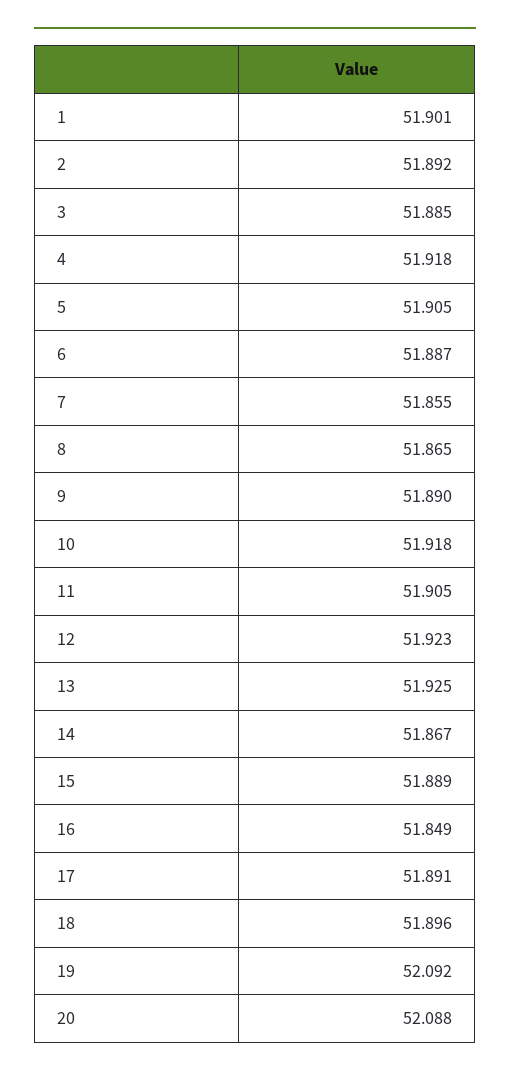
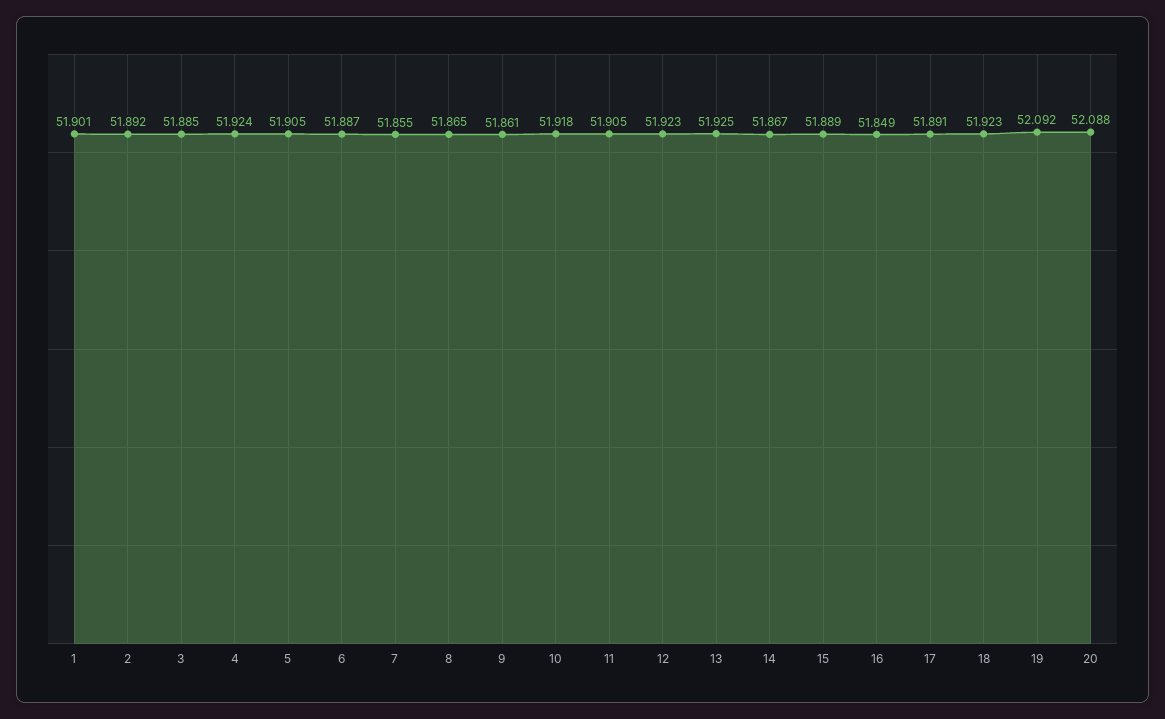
4: 51.918 -> 51.924
9: 51.89 -> 51.861
18: 51.896 -> 51.923

